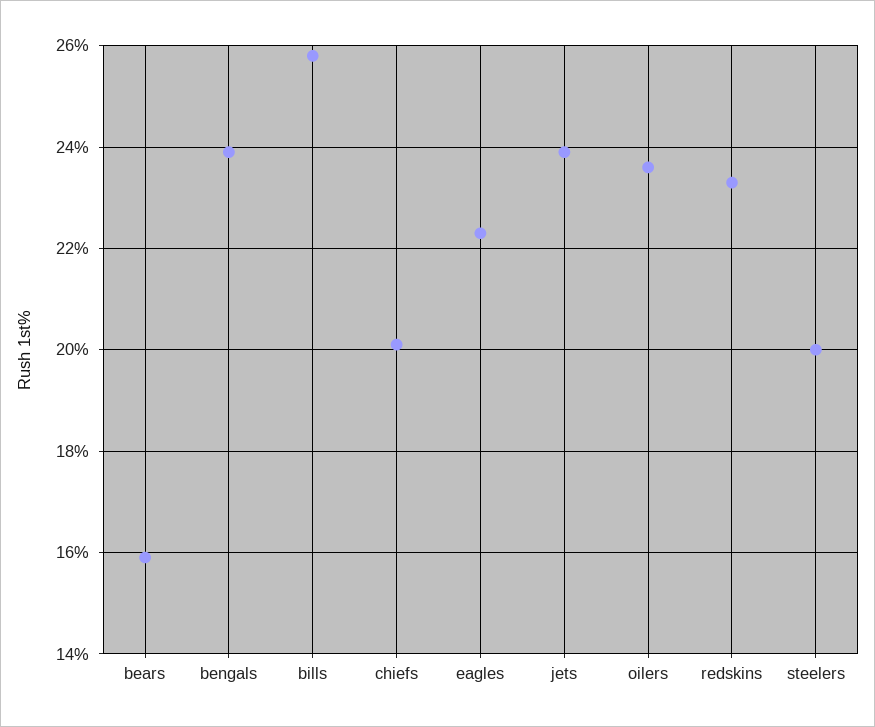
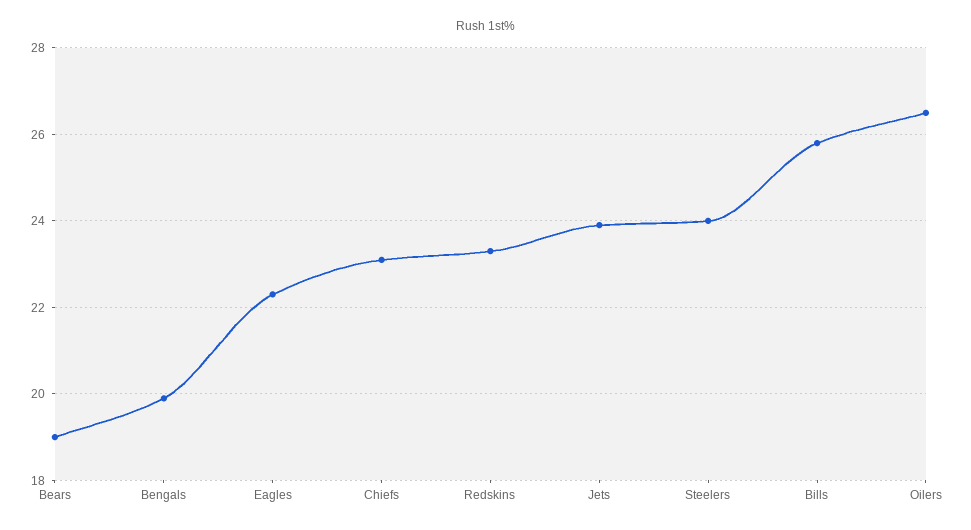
bears: 16 -> 19
bengals: 24 -> 20
chiefs: 20 -> 23
oilers: 23.5 -> 26.5
steelers: 20 -> 24

